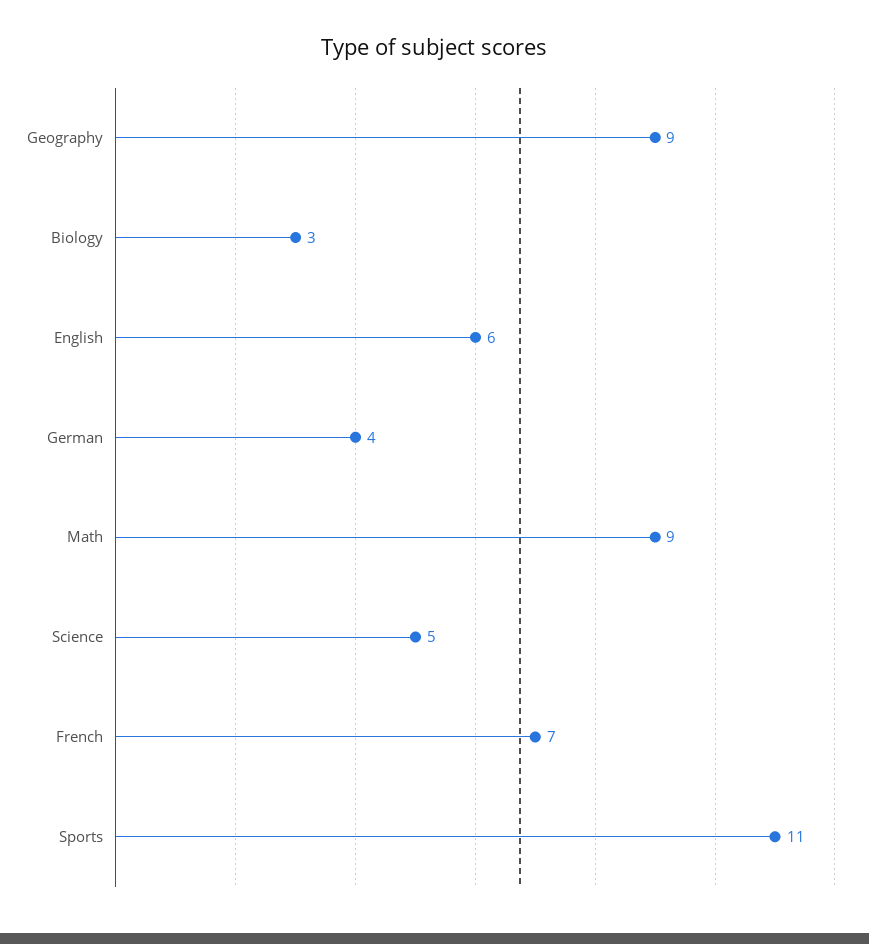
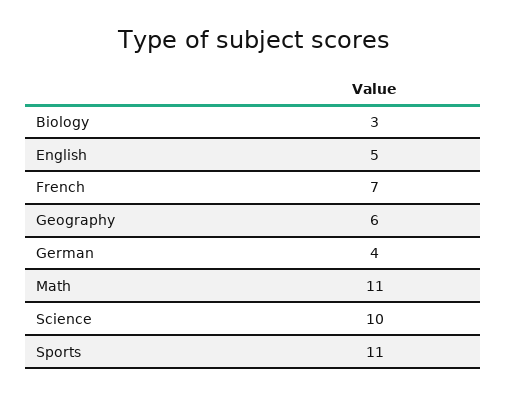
Geography: 9 -> 6
English: 6 -> 5
Math: 9 -> 11
Science: 5 -> 10

